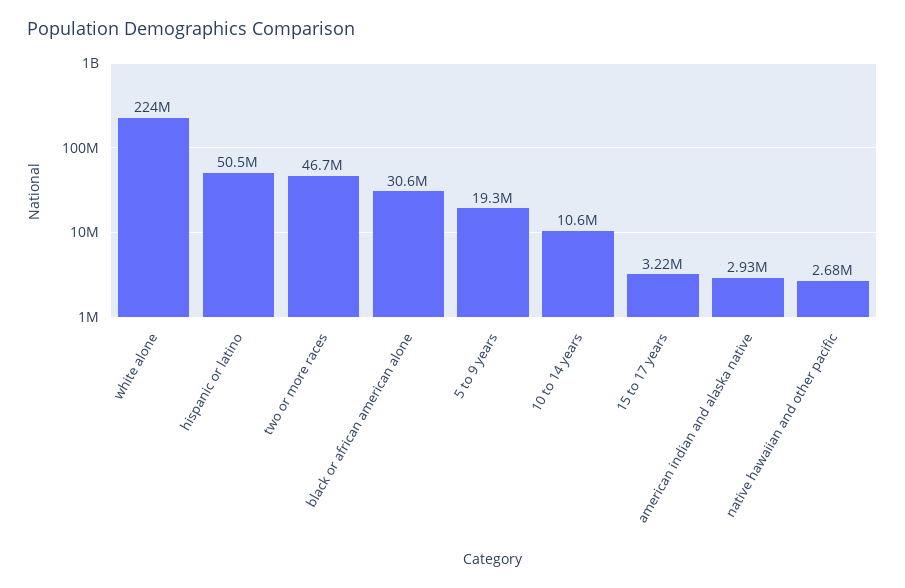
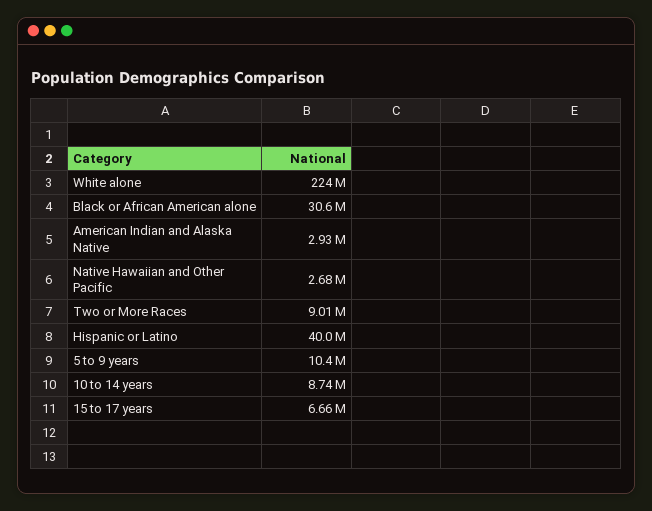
hispanic or latino: 50500000 -> 40000000
two or more races: 46700000 -> 9010000
5 to 9 years: 19300000 -> 10400000
10 to 14 years: 10600000 -> 8740000
15 to 17 years: 3220000 -> 6660000

